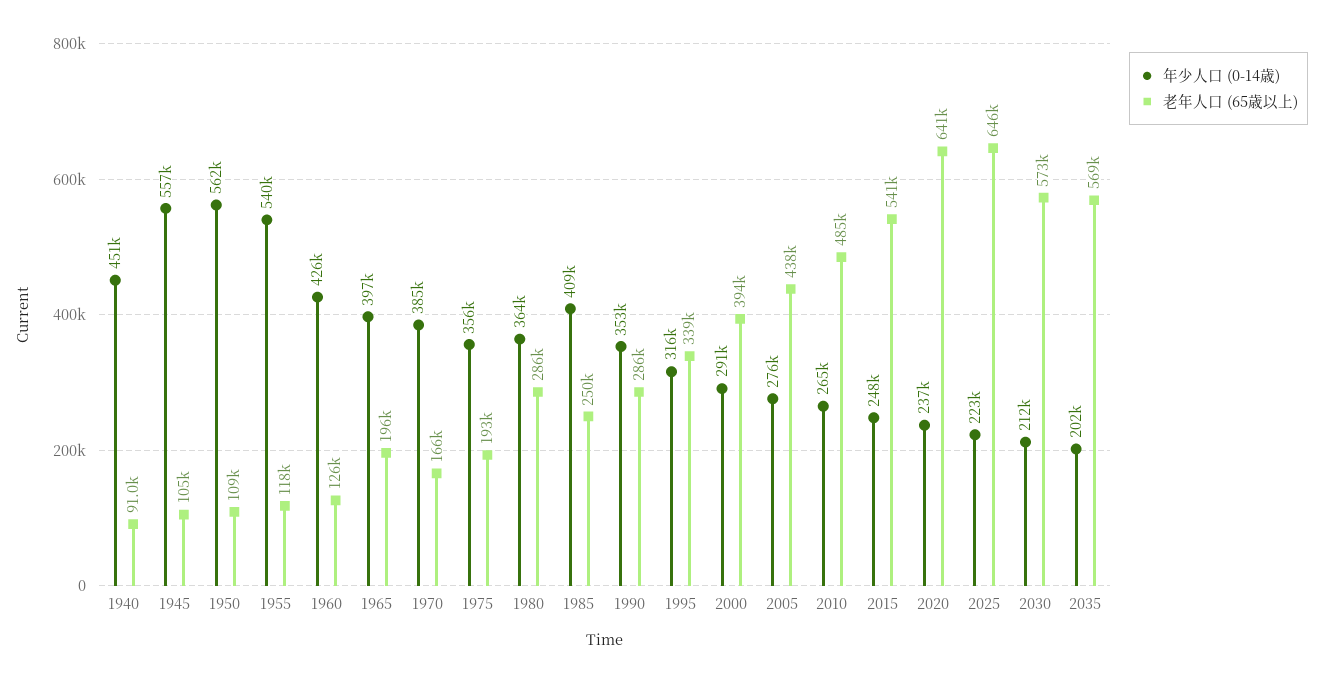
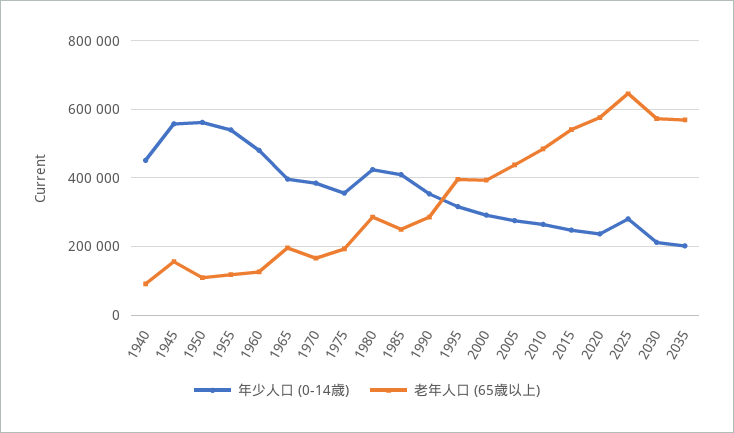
老年人口 (65歳以上), 1945: 105000 -> 160000
年少人口 (0-14歳), 1960: 426000 -> 480000
年少人口 (0-14歳), 1980: 364000 -> 420000
老年人口 (65歳以上), 1995: 339000 -> 400000
老年人口 (65歳以上), 2020: 641000 -> 580000
年少人口 (0-14歳), 2025: 223000 -> 280000

